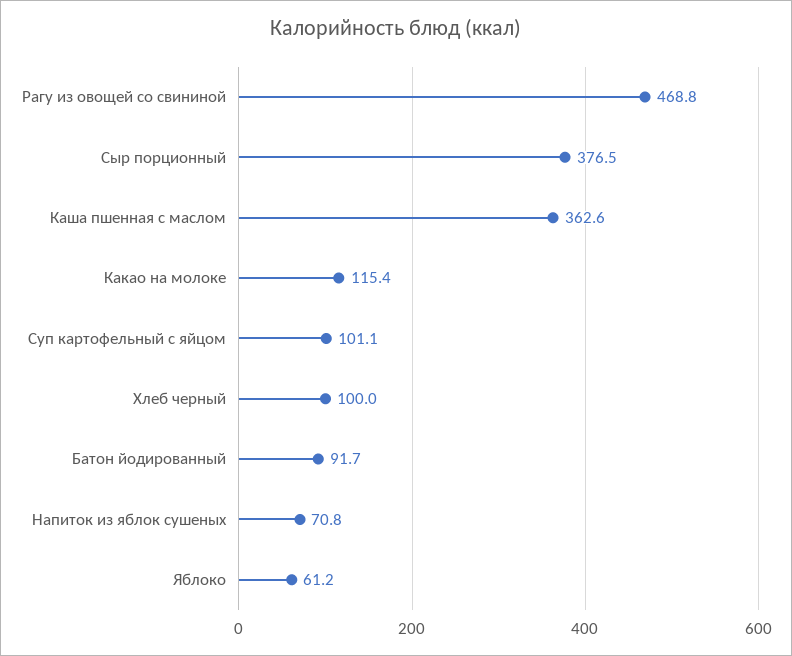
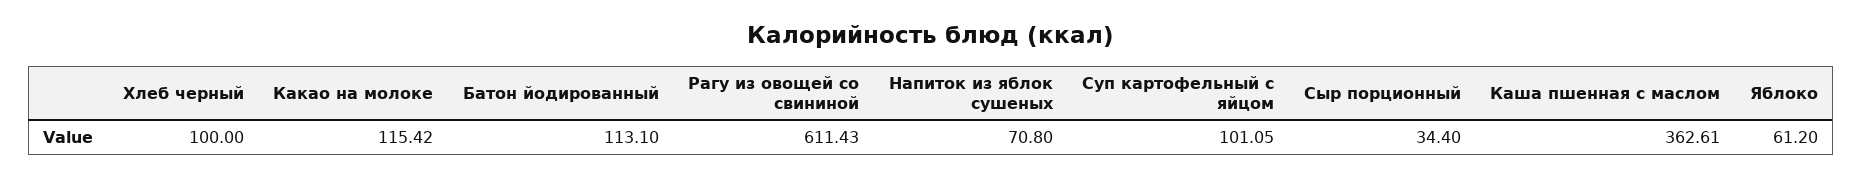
Рагу из овощей со свининой: 468.8 -> 611.43
Сыр порционный: 376.5 -> 34.4
Батон йодированный: 91.7 -> 113.1

